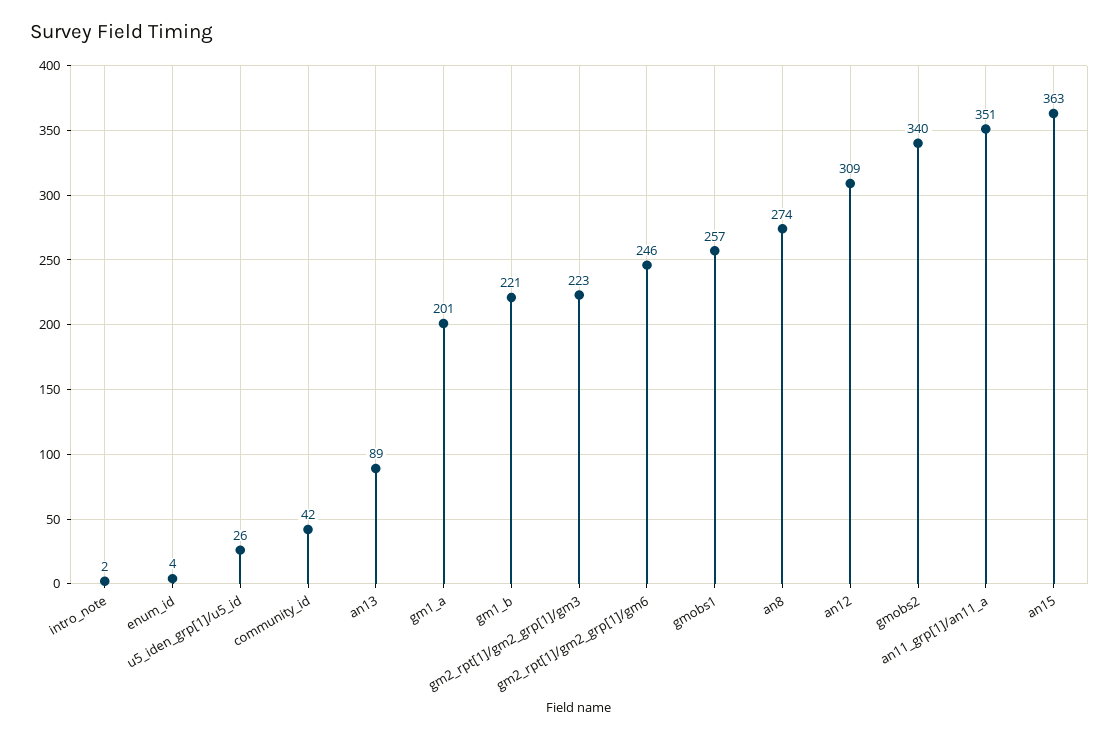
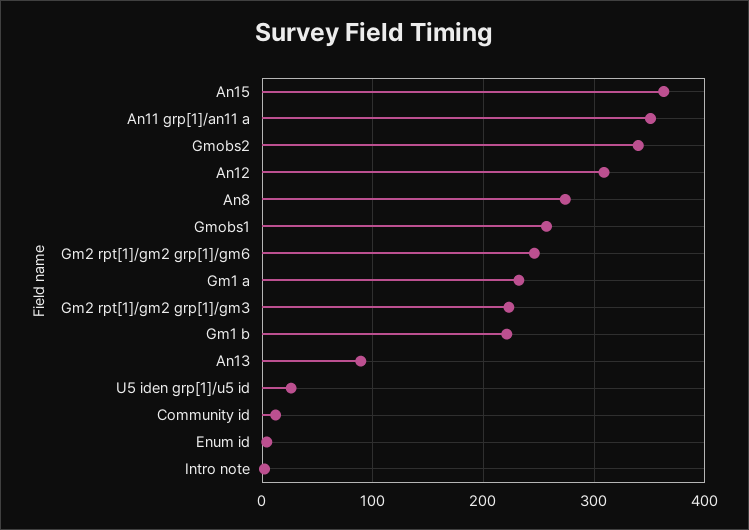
community_id: 42 -> 10
gm1_a: 201 -> 230

